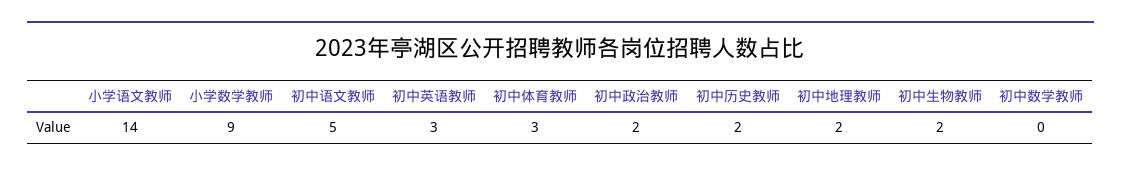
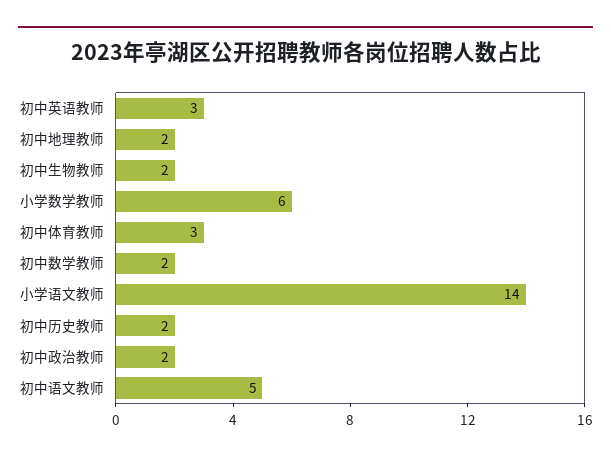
小学数学教师: 9 -> 6
初中数学教师: 0 -> 2

